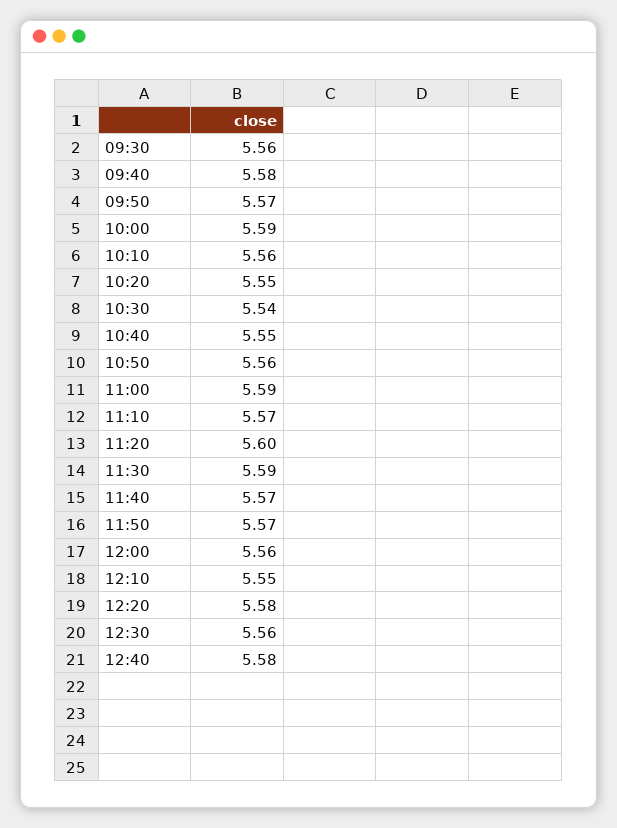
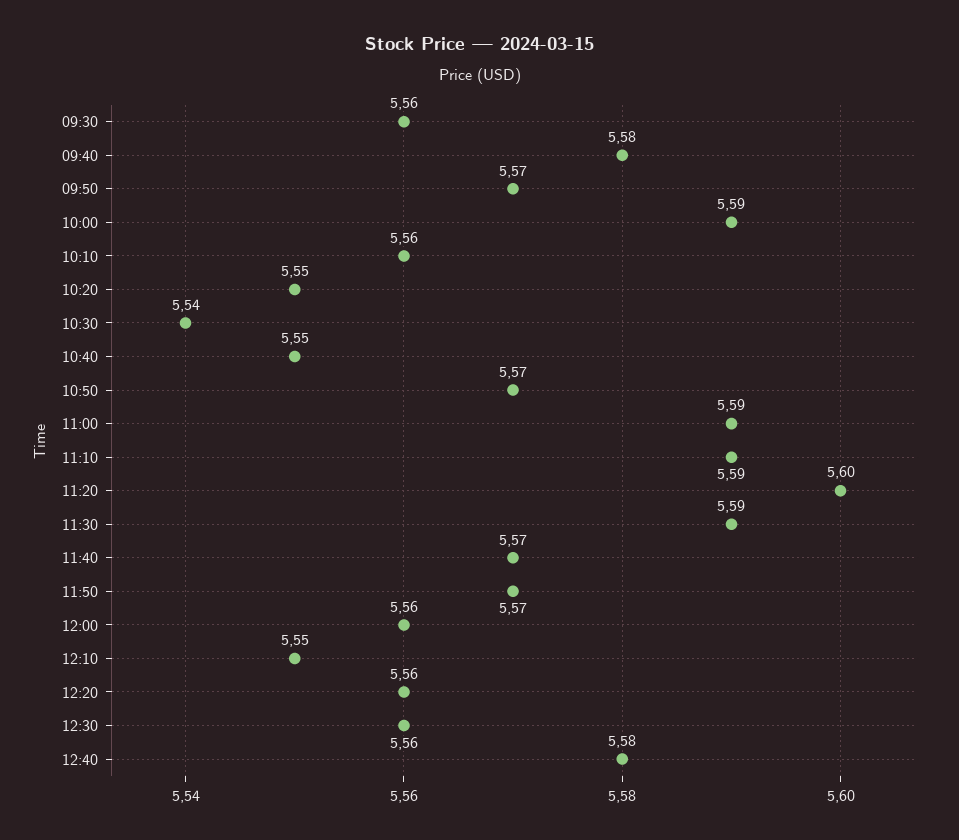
10:50: 5.56 -> 5.57
11:10: 5.57 -> 5.59
12:20: 5.58 -> 5.56

